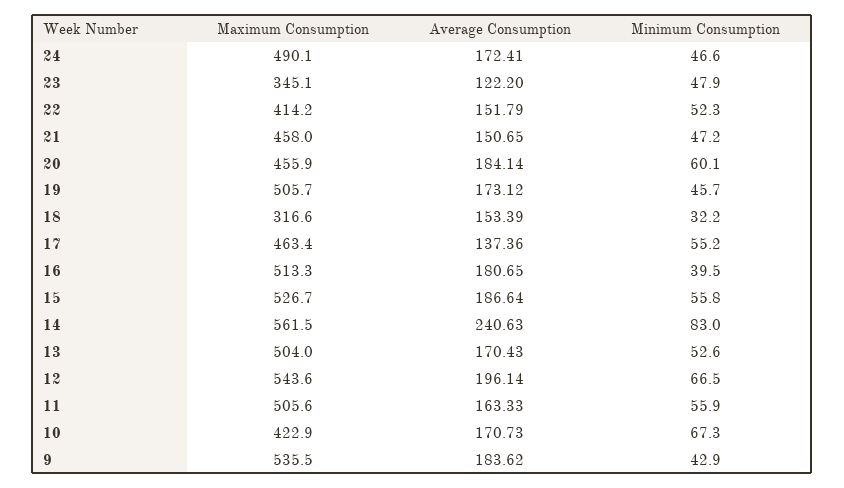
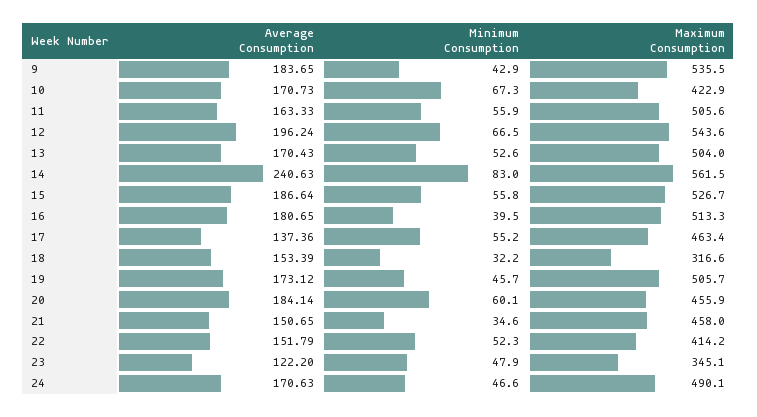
Average Consumption, 24: 172.41 -> 170.63
Minimum Consumption, 21: 47.2 -> 34.6
Average Consumption, 12: 196.14 -> 196.24
Average Consumption, 9: 183.62 -> 183.65

